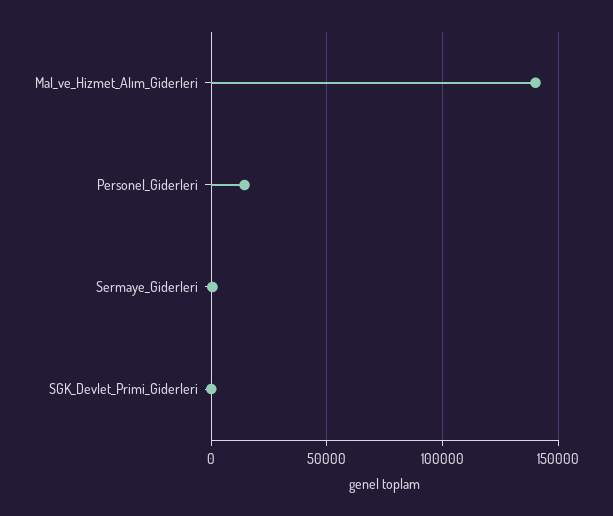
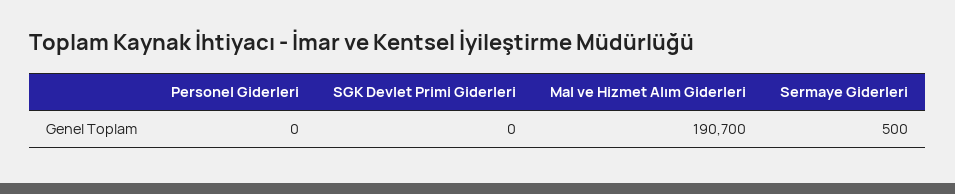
Mal_ve_Hizmet_Alım_Giderleri: 140000 -> 190700
Personel_Giderleri: 15000 -> 0

